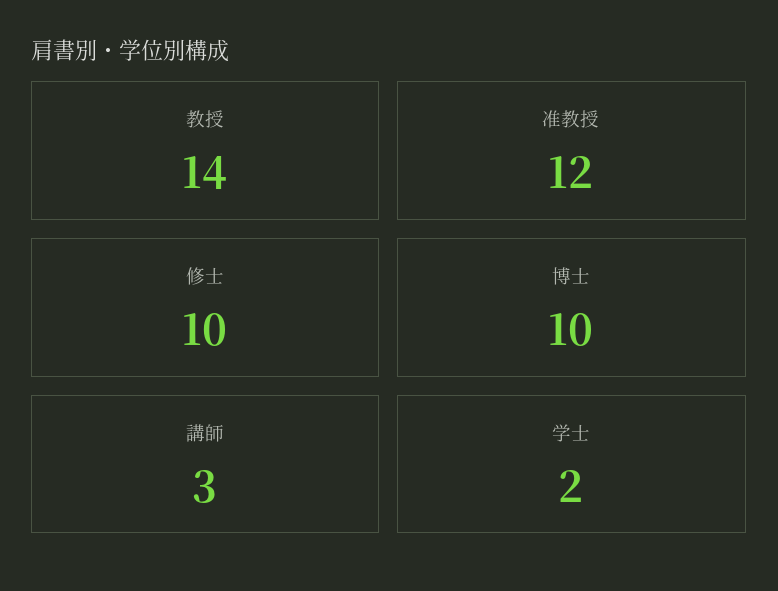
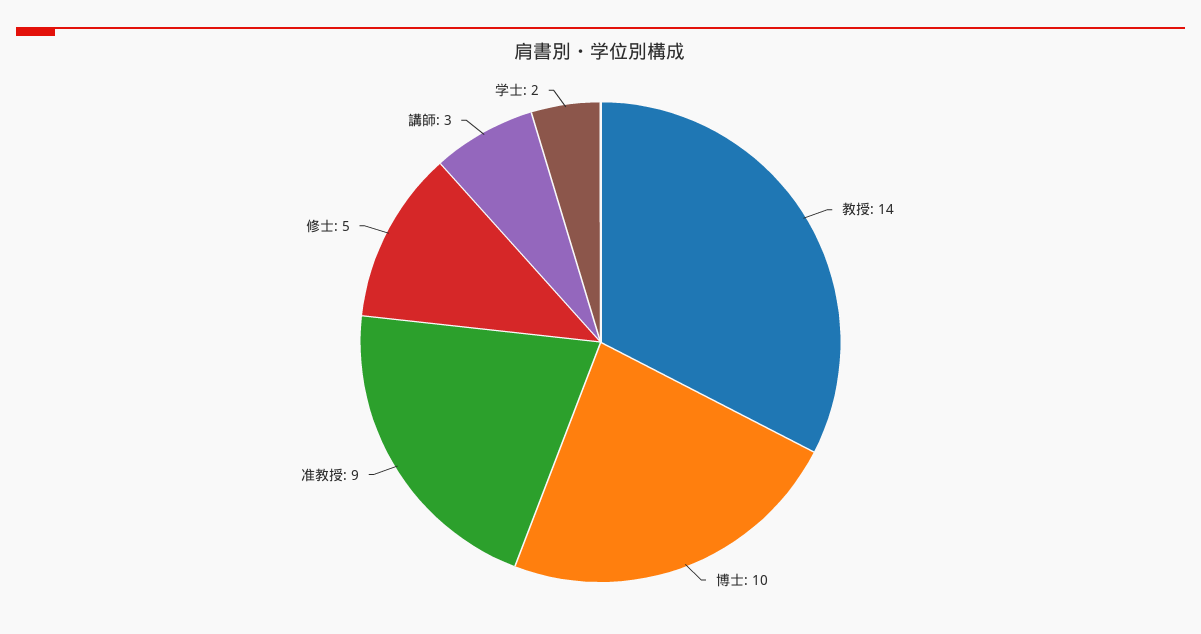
准教授: 12 -> 9
修士: 10 -> 5

